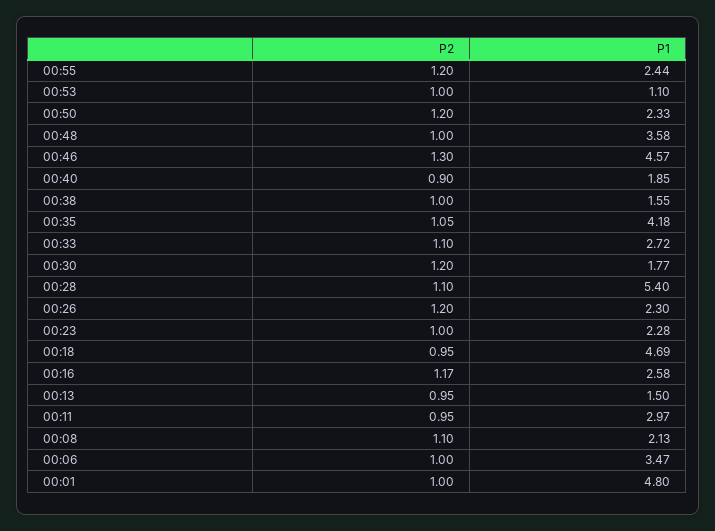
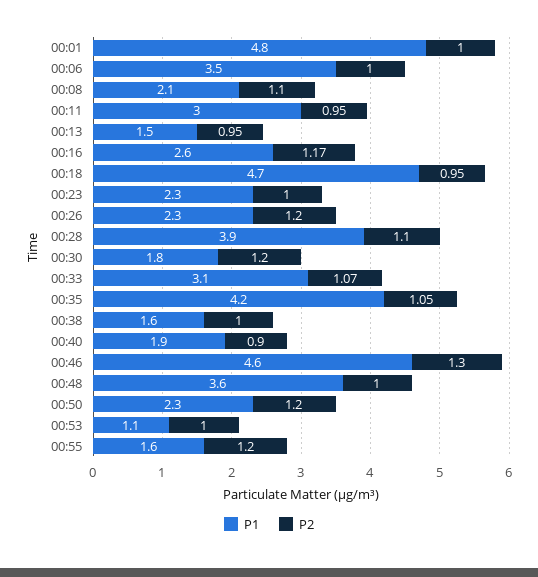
P1, 00:55: 2.44 -> 1.6
P2, 00:33: 1.1 -> 1.07
P1, 00:33: 2.72 -> 3.1
P1, 00:28: 5.4 -> 3.9

